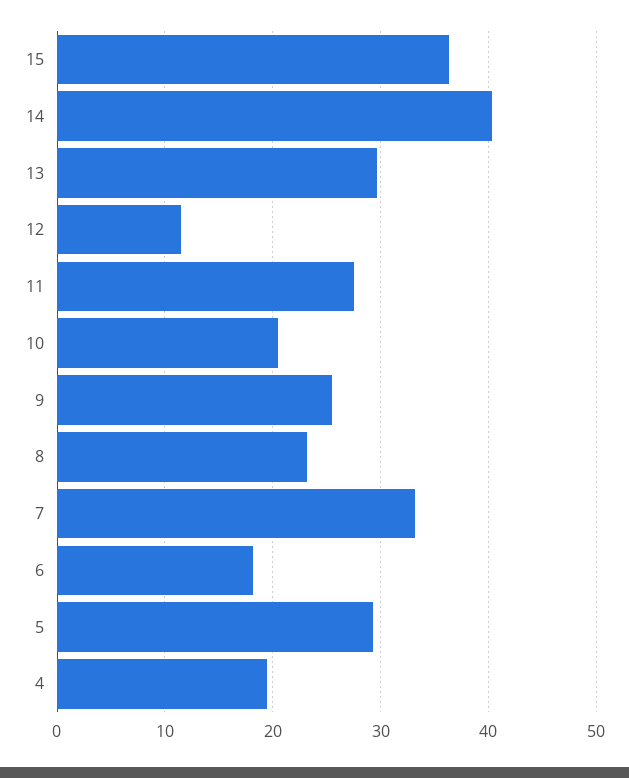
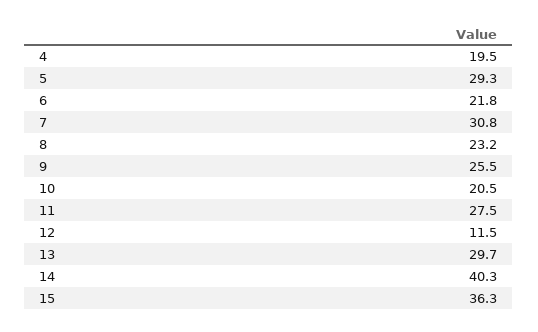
7: 33 -> 30.8
6: 18 -> 21.8

